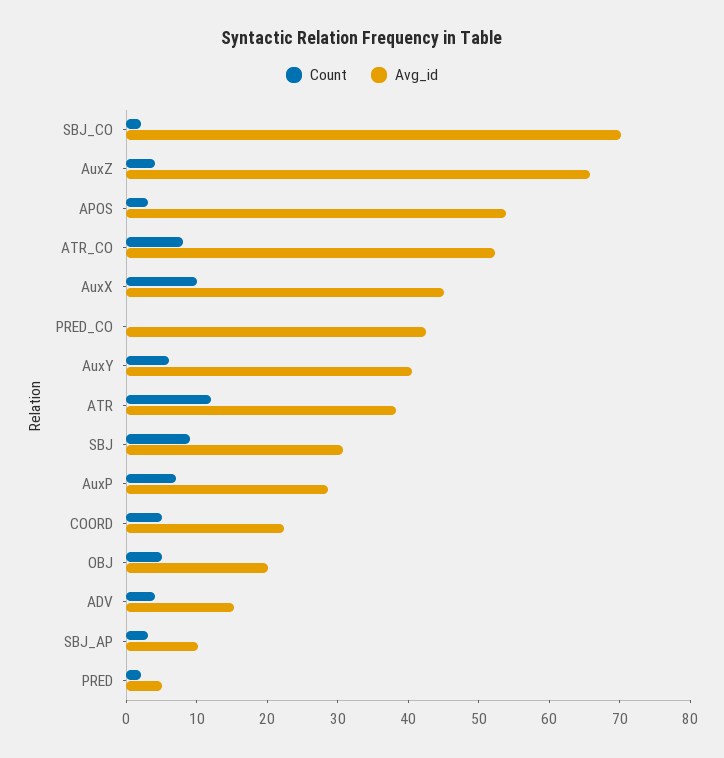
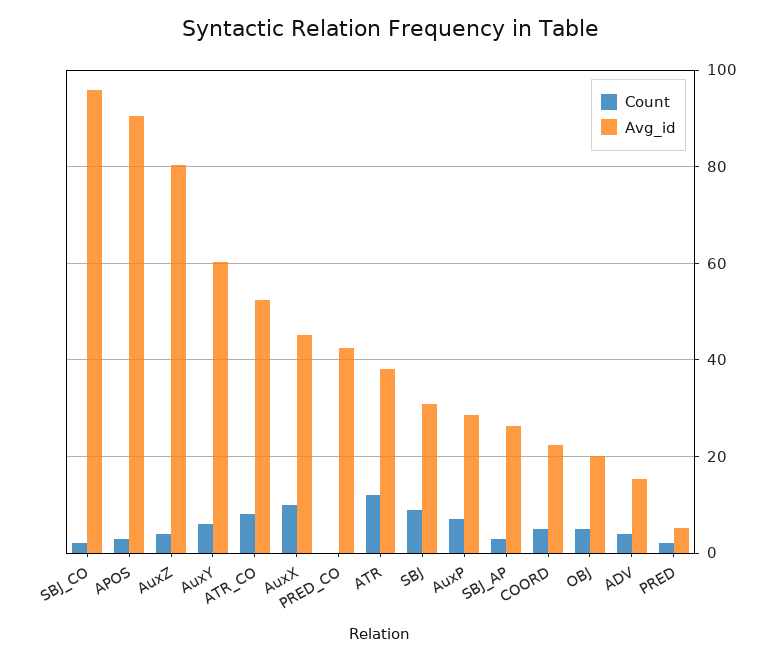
Avg_id, SBJ_CO: 70 -> 96
Avg_id, AuxZ: 66 -> 80
Avg_id, APOS: 54 -> 90
Avg_id, AuxY: 40 -> 60
Avg_id, SBJ_AP: 10 -> 26

